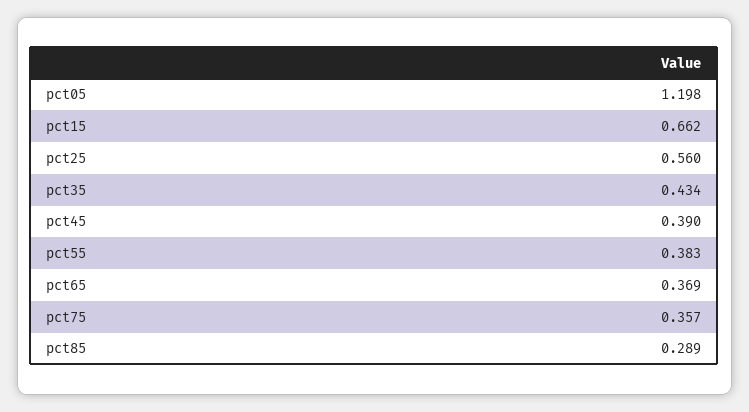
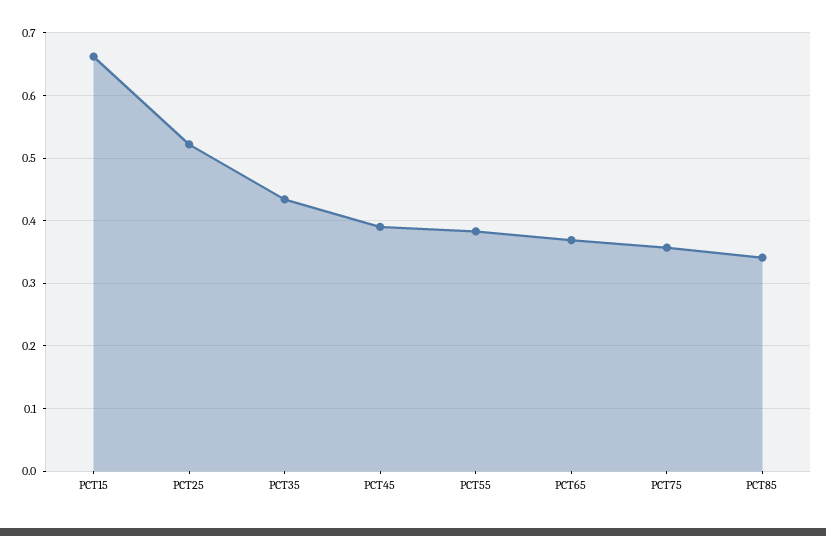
pct05: 1.198 -> none
pct25: 0.56 -> 0.52
pct85: 0.289 -> 0.34

